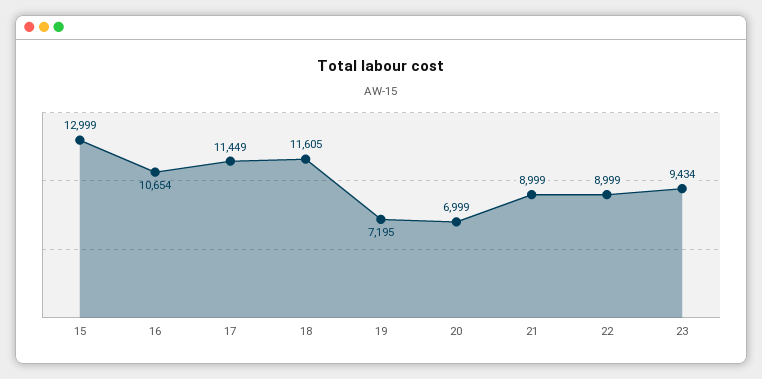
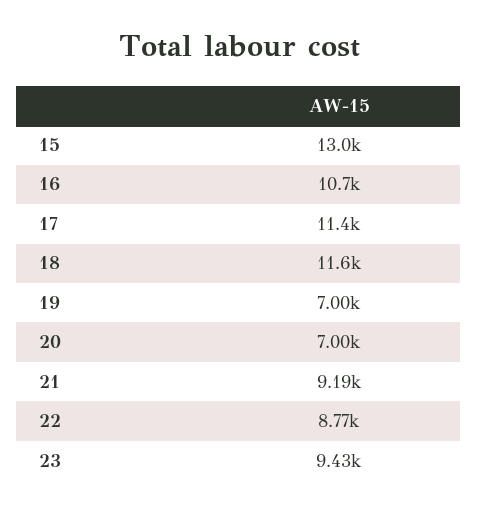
19: 7195 -> 7000
21: 8999 -> 9190
22: 8999 -> 8770

